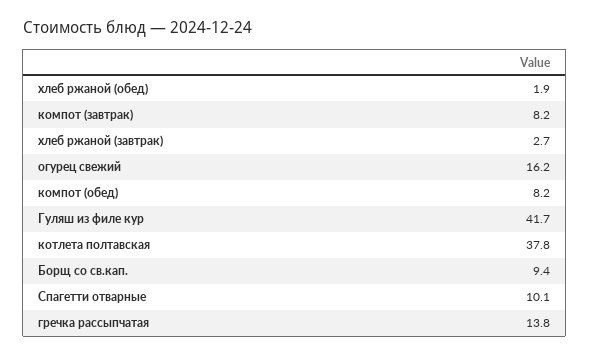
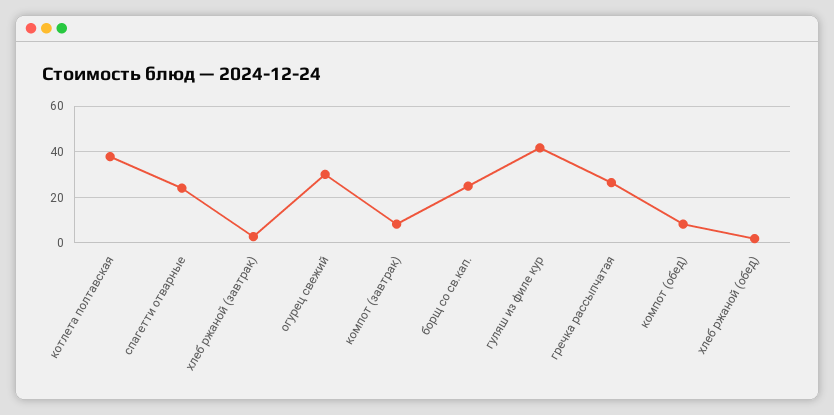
огурец свежий: 16.2 -> 30
Борщ со св.кап.: 9.4 -> 25
Спагетти отварные: 10.1 -> 25
гречка рассыпчатая: 13.8 -> 25

